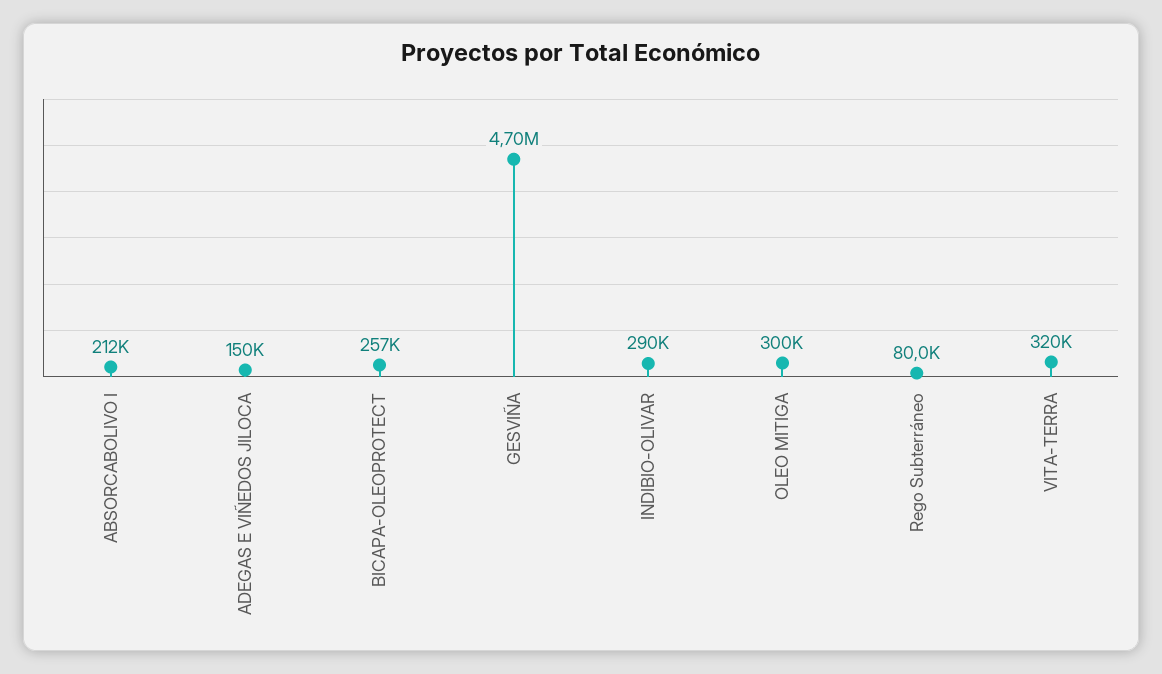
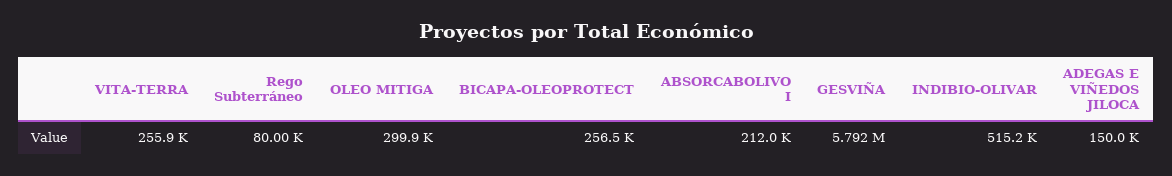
GESVIÑA: 4700000 -> 5792000
INDIBIO-OLIVAR: 290000 -> 515200
VITA-TERRA: 320000 -> 255900

